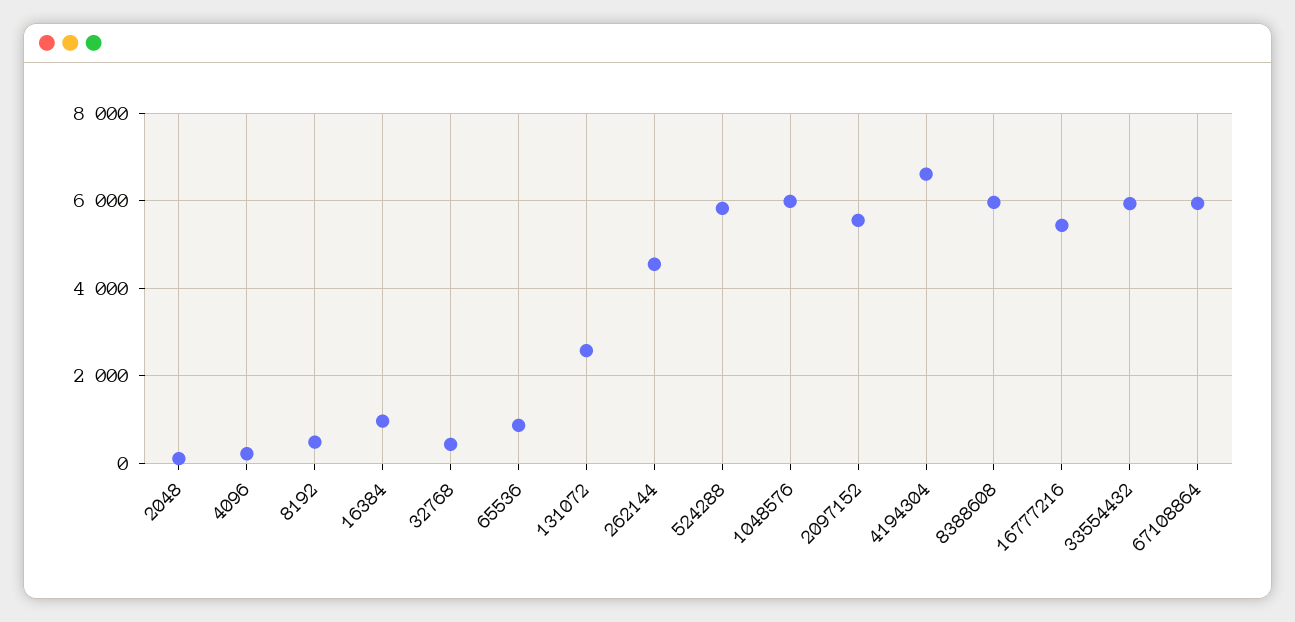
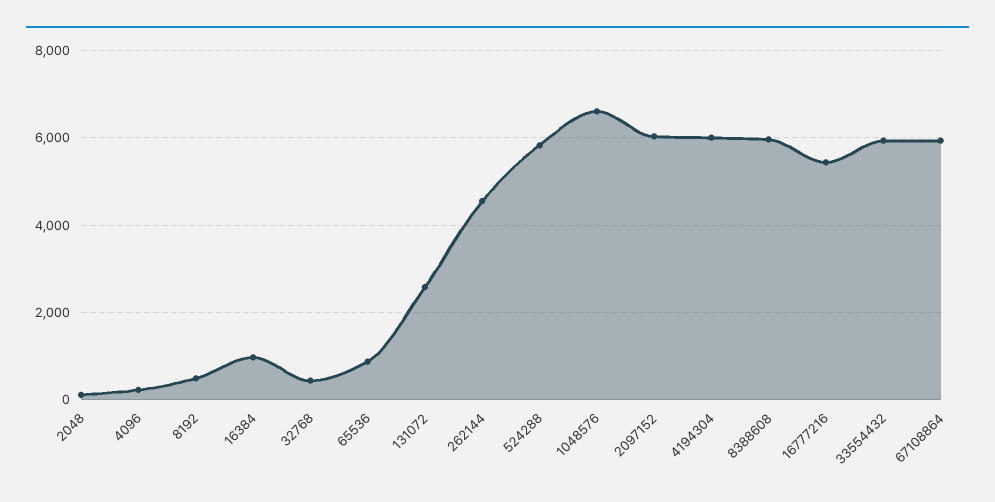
1048576: 6000 -> 6600
2097152: 5600 -> 6000
4194304: 6600 -> 6000

